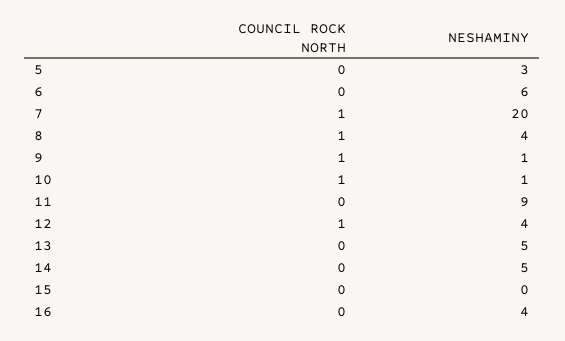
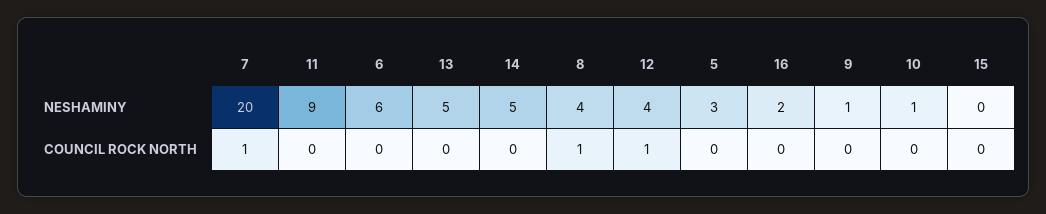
COUNCIL ROCK NORTH, 9: 1 -> 0
COUNCIL ROCK NORTH, 10: 1 -> 0
NESHAMINY, 16: 4 -> 2

